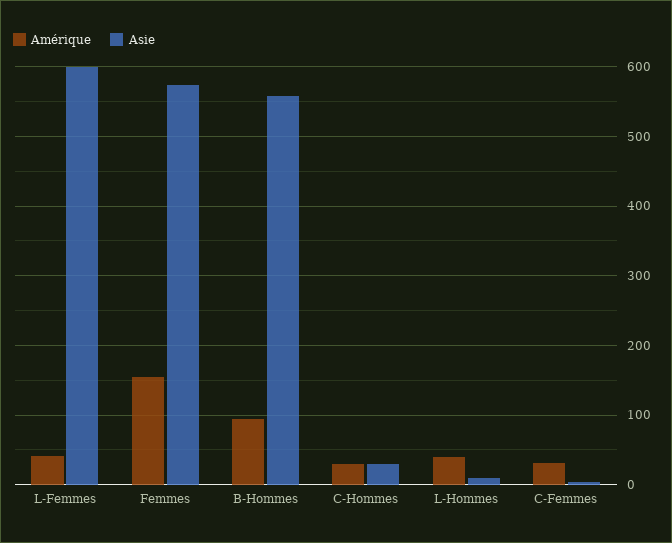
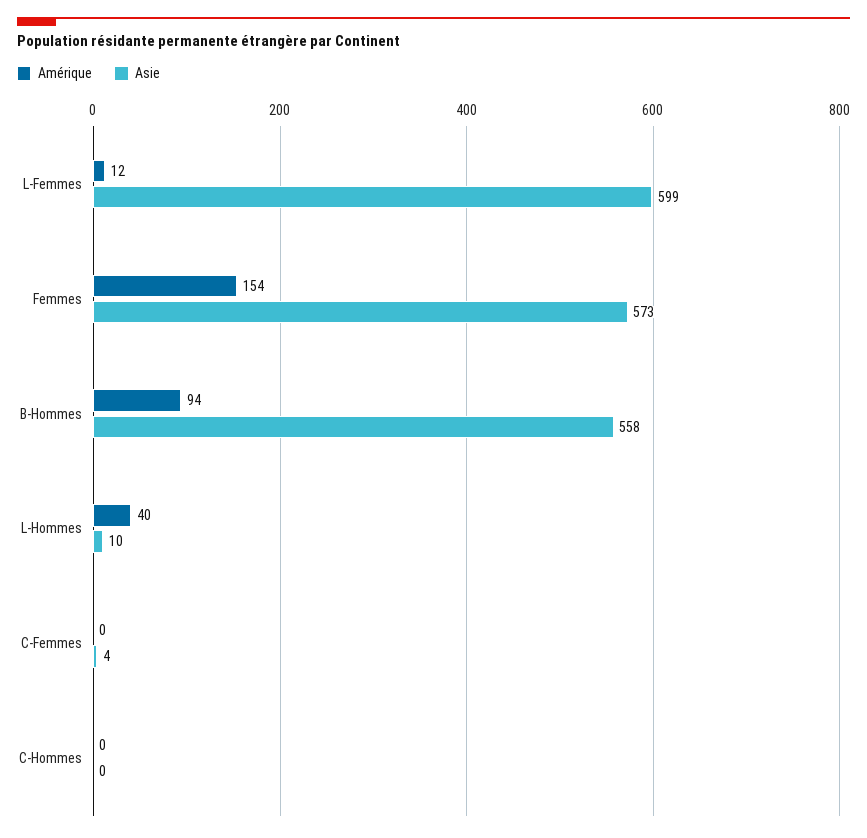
Amérique, L-Femmes: 40 -> 12
Amérique, C-Hommes: 30 -> 0
Asie, C-Hommes: 30 -> 0
Amérique, C-Femmes: 30 -> 0

